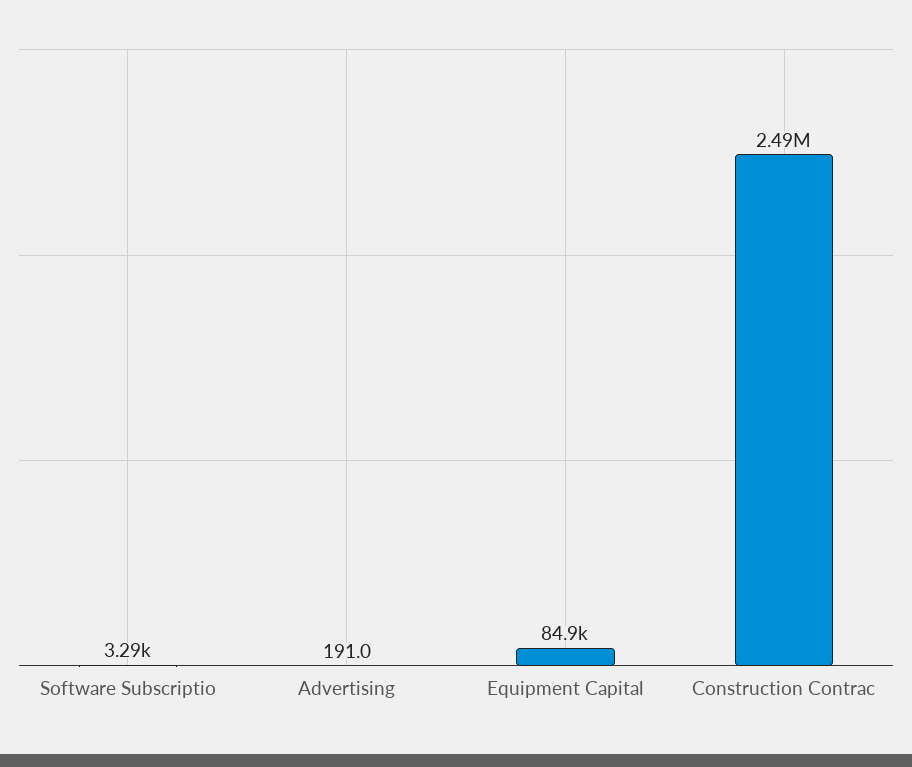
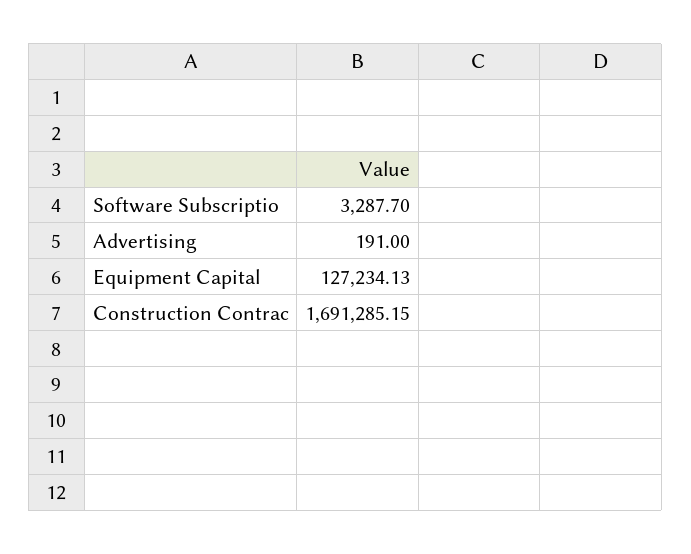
Equipment Capital: 84900 -> 127234.13
Construction Contrac: 2490000 -> 1691285.15

